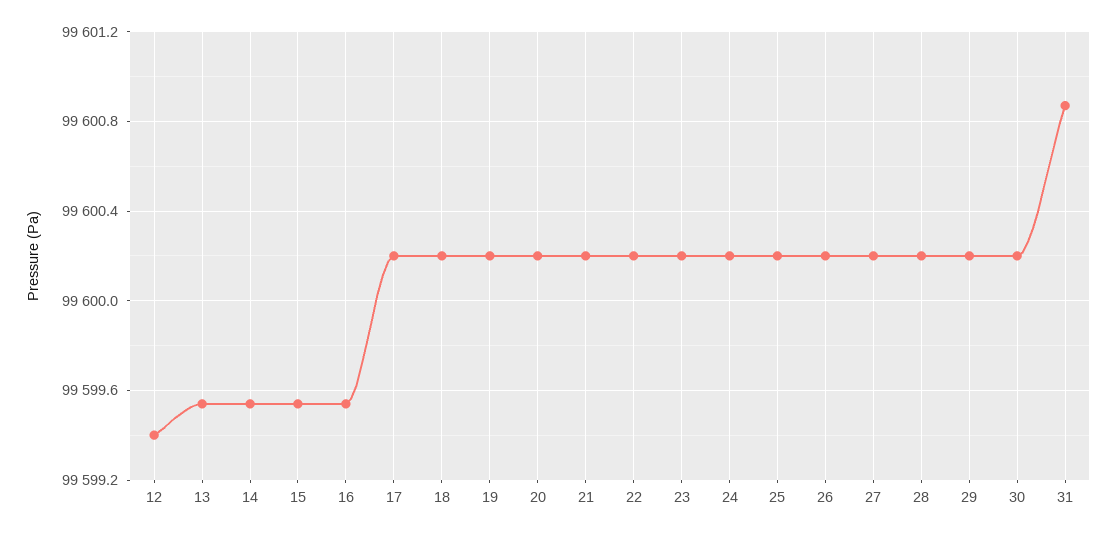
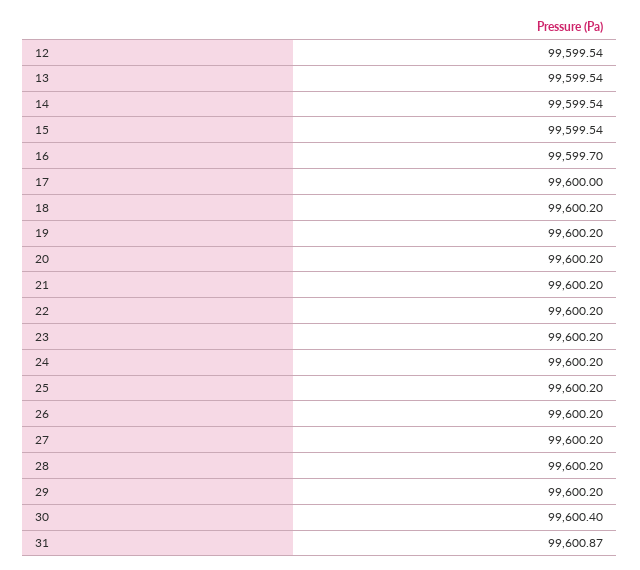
12: 99599.4 -> 99599.54
16: 99599.55 -> 99599.7
17: 99600.2 -> 99600
30: 99600.2 -> 99600.4

